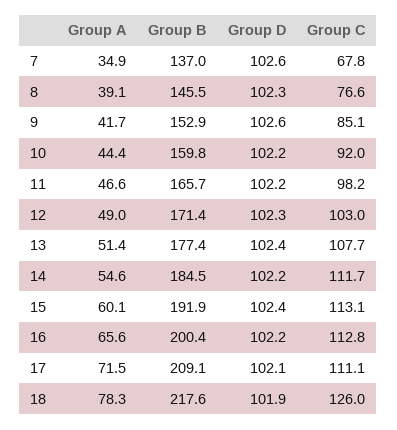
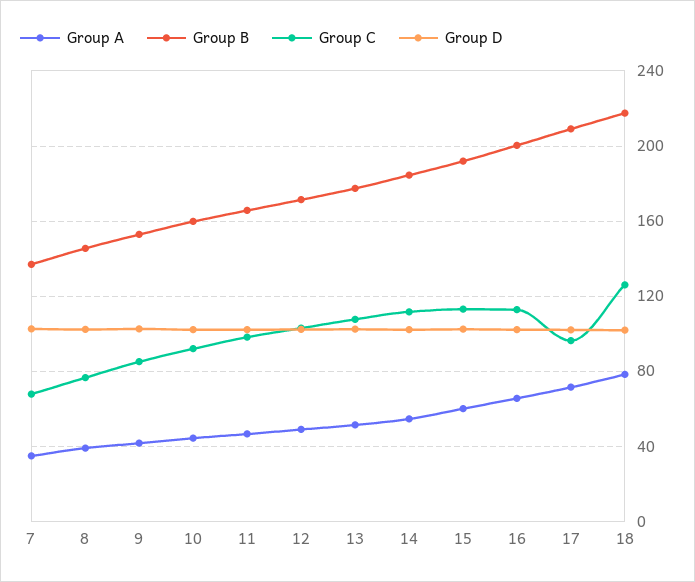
Group C, 17: 111.1 -> 95

